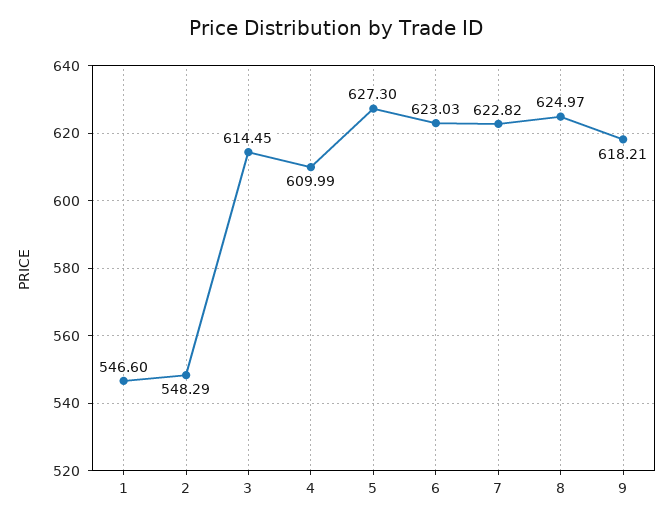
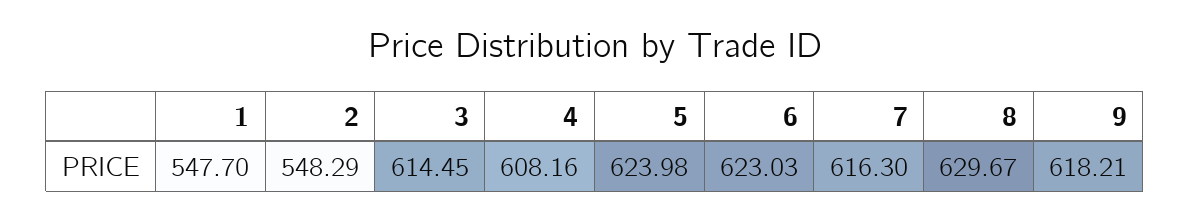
1: 546.6 -> 547.7
4: 609.99 -> 608.16
5: 627.3 -> 623.98
7: 622.82 -> 616.3
8: 624.97 -> 629.67

